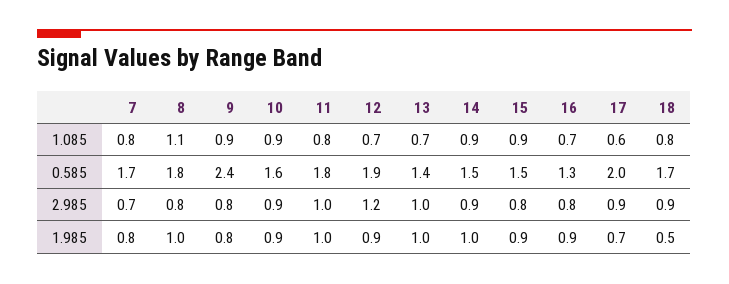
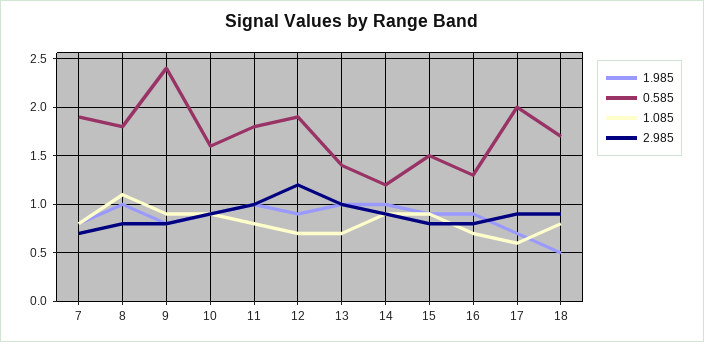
0.585, 7: 1.7 -> 1.9
0.585, 14: 1.5 -> 1.2

